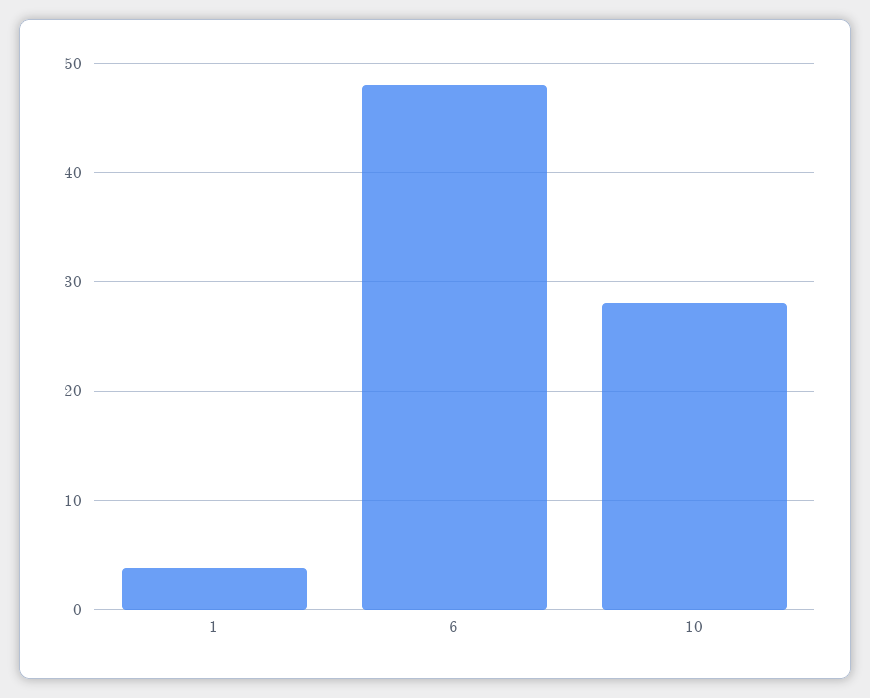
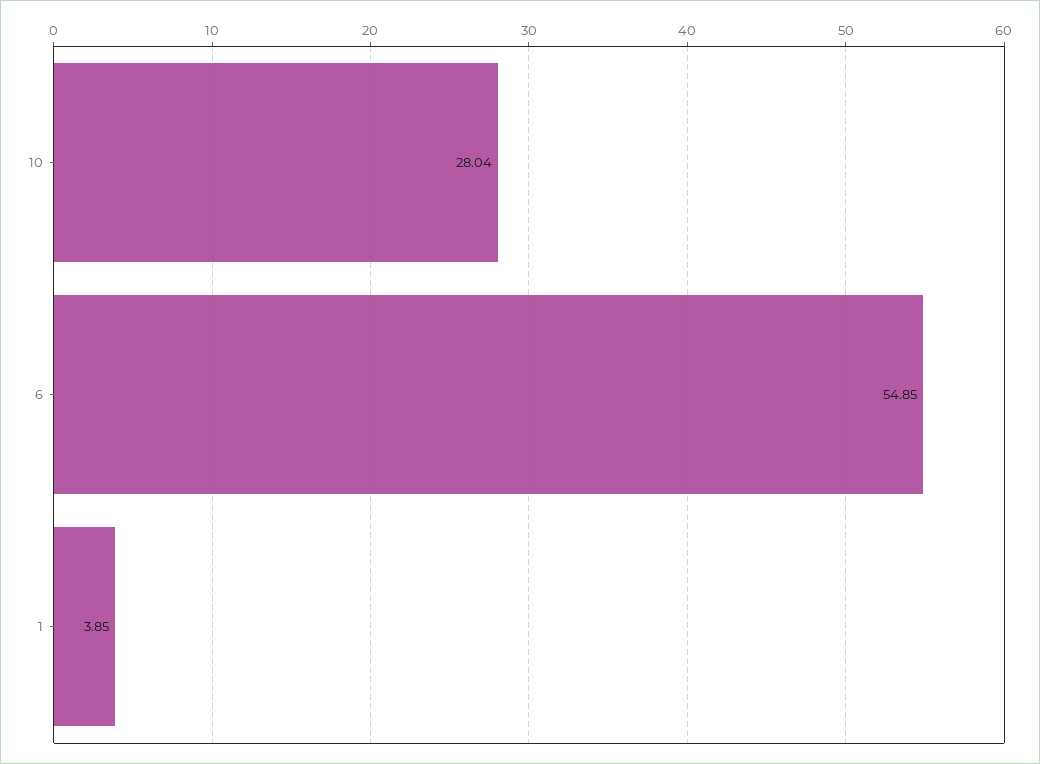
6: 48 -> 54.85

